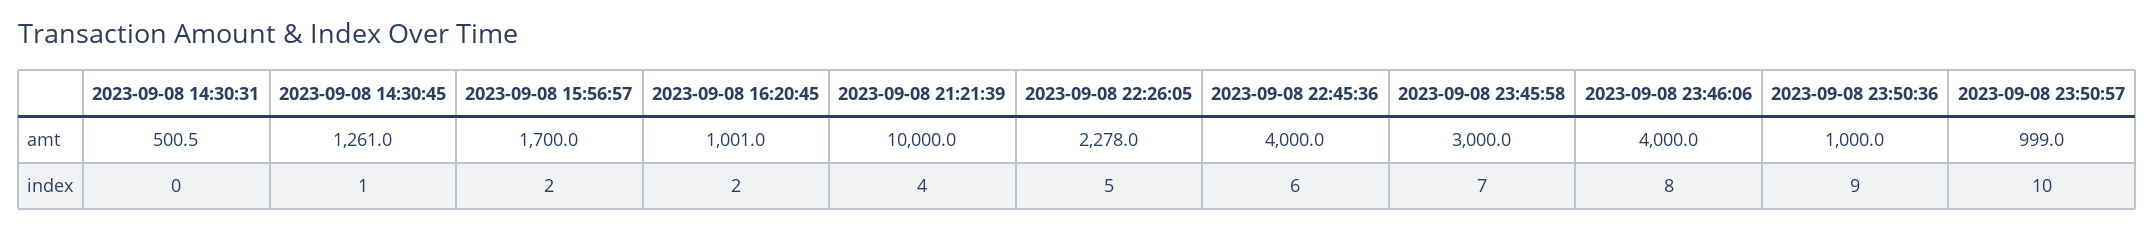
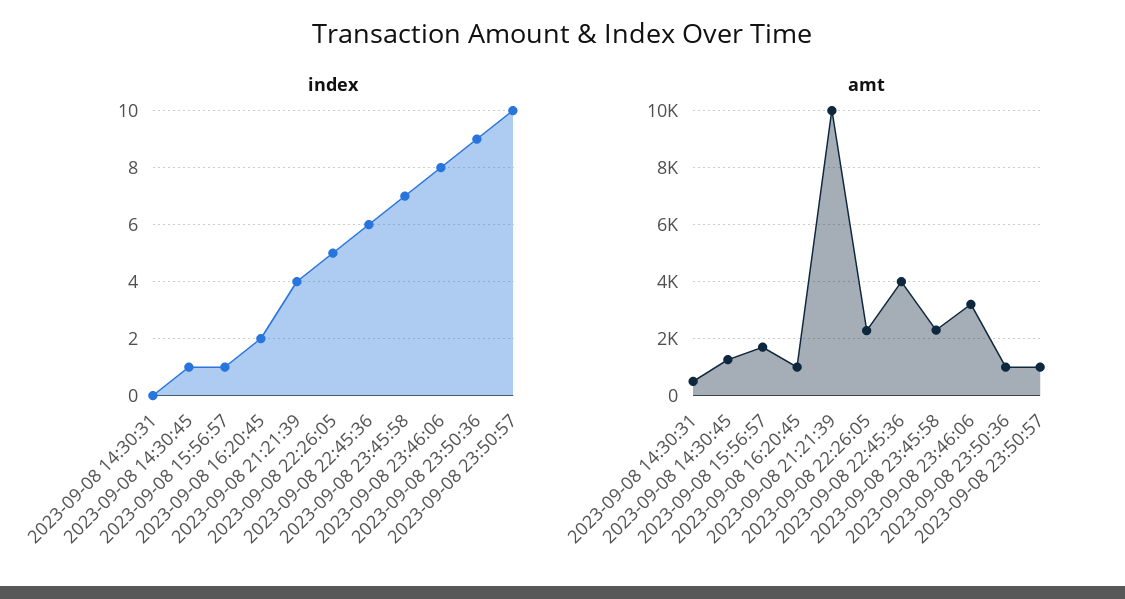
amt, 2023-09-08 23:45:58: 3000 -> 2250
amt, 2023-09-08 23:46:06: 4000 -> 3250
index, 2023-09-08 15:56:57: 2 -> 1

